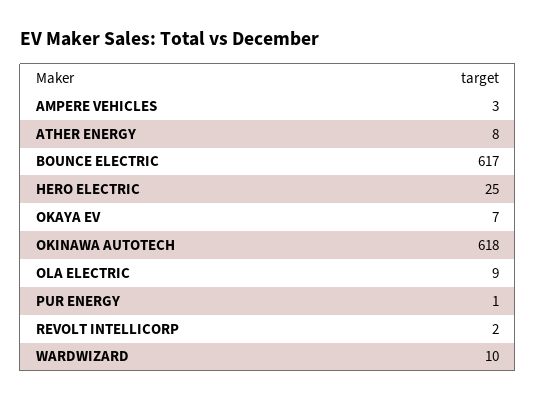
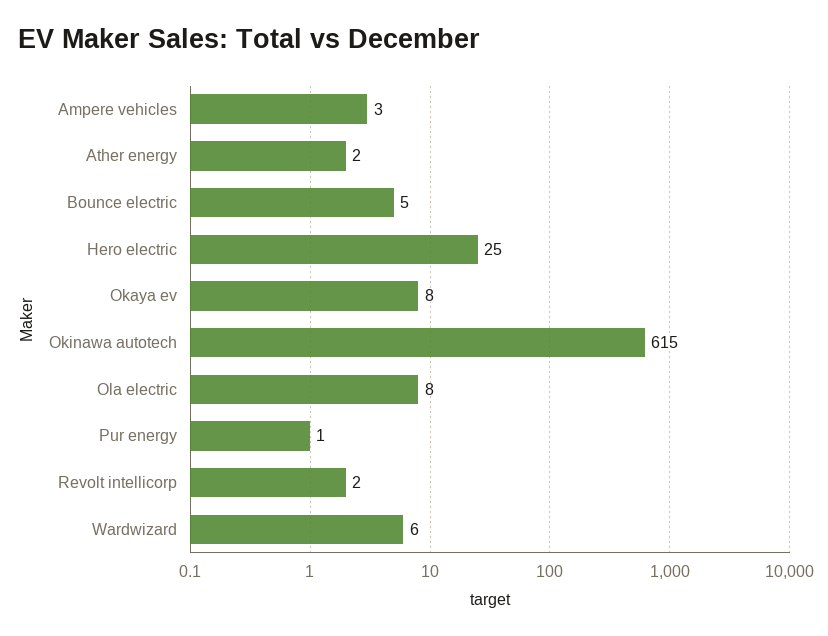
ATHER ENERGY: 8 -> 2
BOUNCE ELECTRIC: 617 -> 5
OKAYA EV: 7 -> 8
OKINAWA AUTOTECH: 618 -> 615
OLA ELECTRIC: 9 -> 8
WARDWIZARD: 10 -> 6

